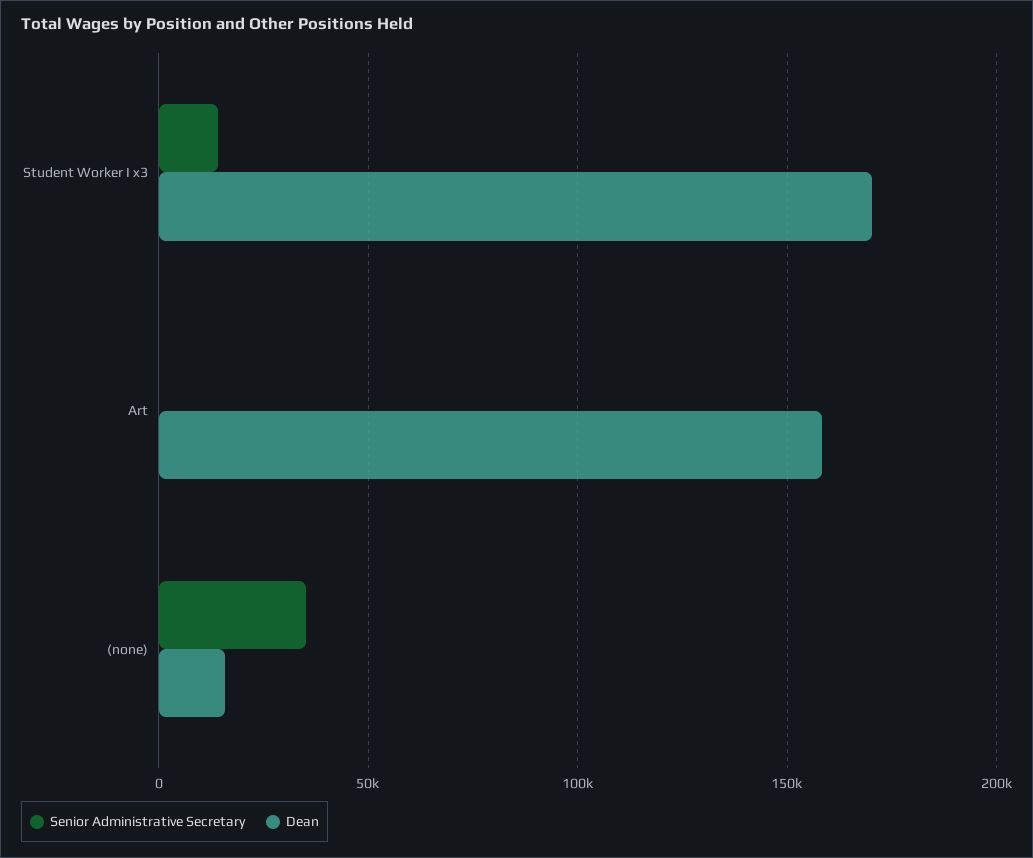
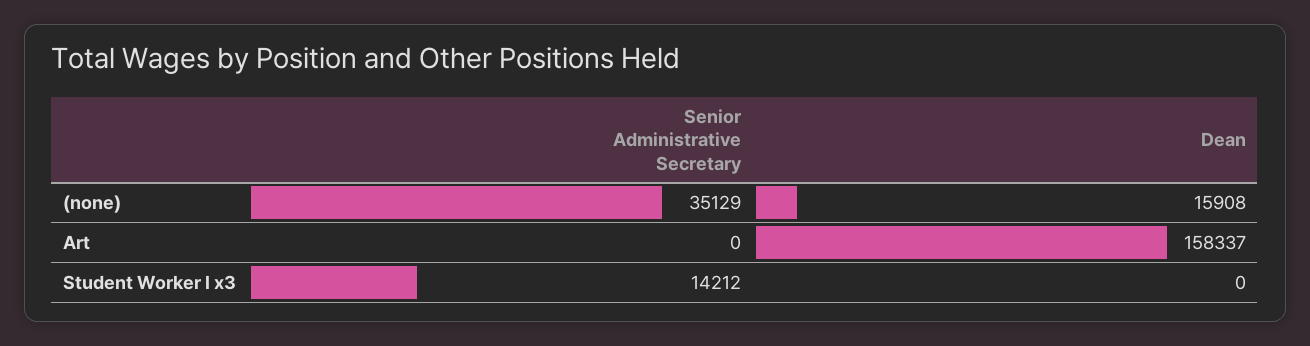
Dean, Student Worker I x3: 170000 -> 0

